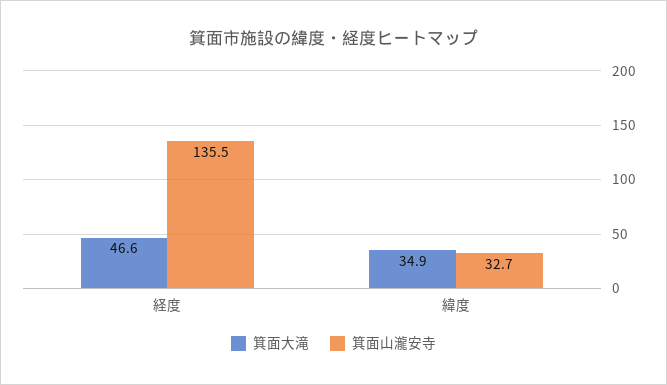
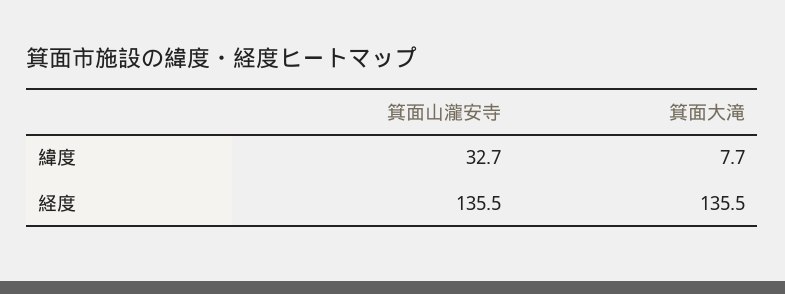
箕面大滝, 経度: 46.6 -> 135.5
箕面大滝, 緯度: 34.9 -> 7.7

